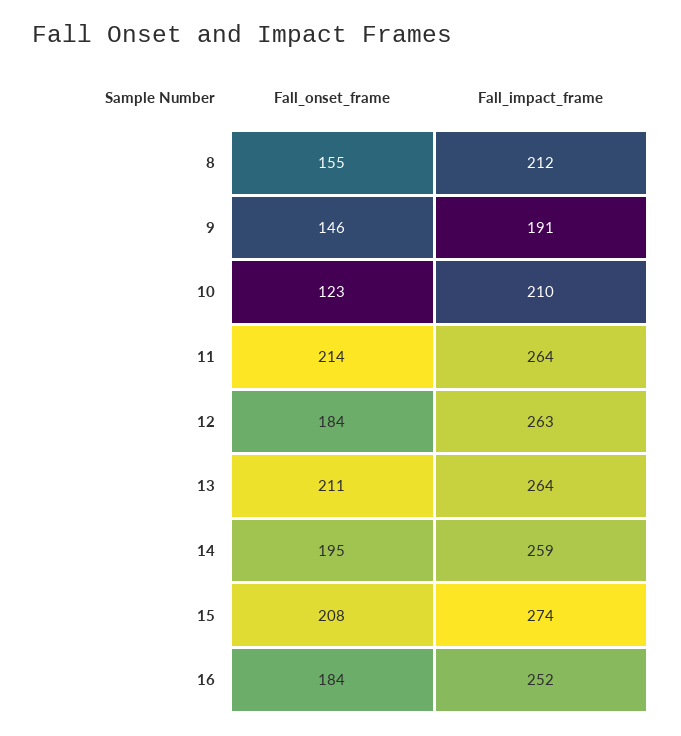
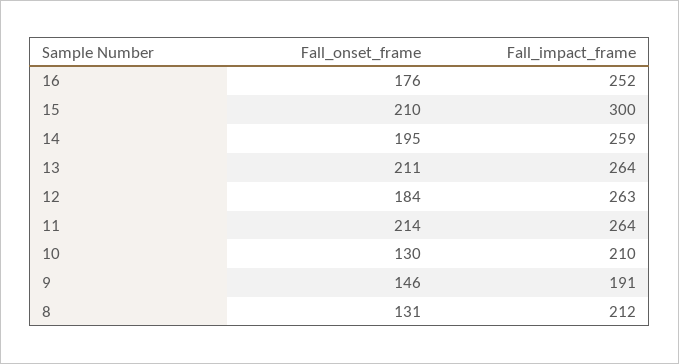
Fall_onset_frame, 8: 155 -> 131
Fall_onset_frame, 10: 123 -> 130
Fall_onset_frame, 15: 208 -> 210
Fall_impact_frame, 15: 274 -> 300
Fall_onset_frame, 16: 184 -> 176

